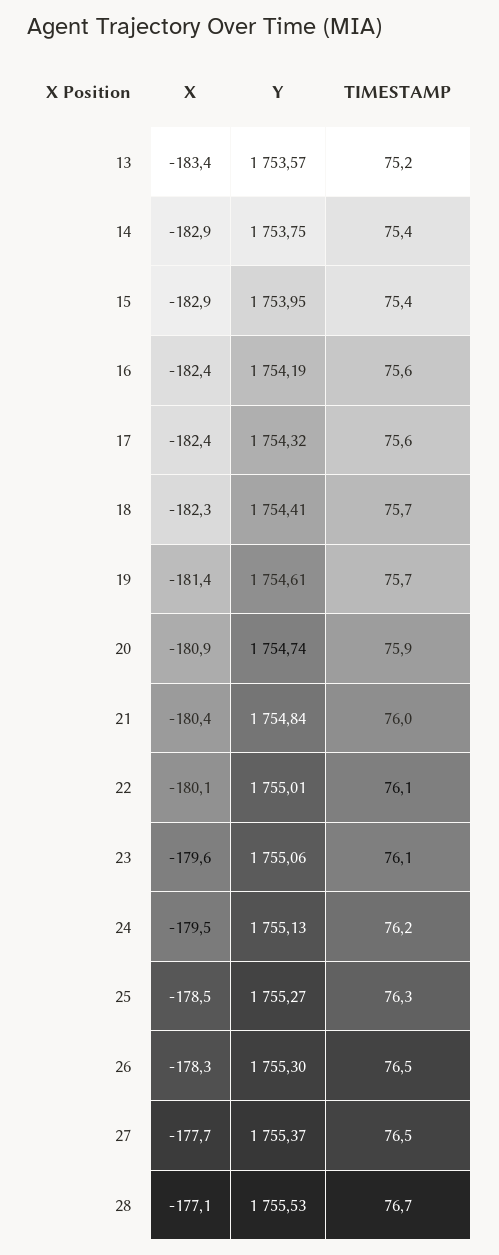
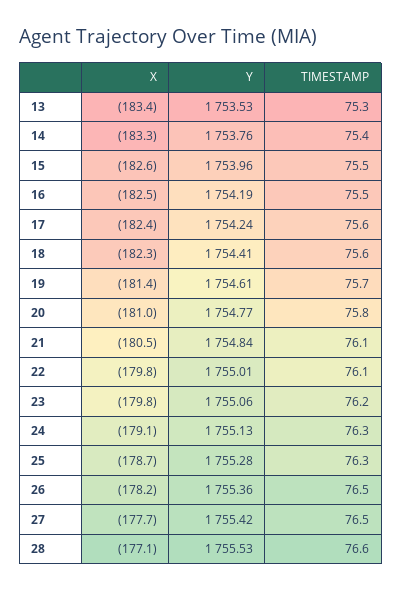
Y, 13: 1753.57 -> 1753.53
TIMESTAMP, 13: 75.2 -> 75.3
X, 14: -182.9 -> -183.3
Y, 14: 1753.75 -> 1753.76
X, 15: -182.9 -> -182.6
Y, 15: 1753.95 -> 1753.96
TIMESTAMP, 15: 75.4 -> 75.5
X, 16: -182.4 -> -182.5
TIMESTAMP, 16: 75.6 -> 75.5
Y, 17: 1754.32 -> 1754.24
TIMESTAMP, 18: 75.7 -> 75.6
X, 20: -180.9 -> -181
Y, 20: 1754.74 -> 1754.77
TIMESTAMP, 20: 75.9 -> 75.8
X, 21: -180.4 -> -180.5
TIMESTAMP, 21: 76 -> 76.1
X, 22: -180.1 -> -179.8
X, 23: -179.6 -> -179.8
TIMESTAMP, 23: 76.1 -> 76.2
X, 24: -179.5 -> -179.1
TIMESTAMP, 24: 76.2 -> 76.3
X, 25: -178.5 -> -178.7
Y, 25: 1755.27 -> 1755.28
X, 26: -178.3 -> -178.2
Y, 26: 1755.3 -> 1755.36
Y, 27: 1755.37 -> 1755.42
TIMESTAMP, 28: 76.7 -> 76.6

